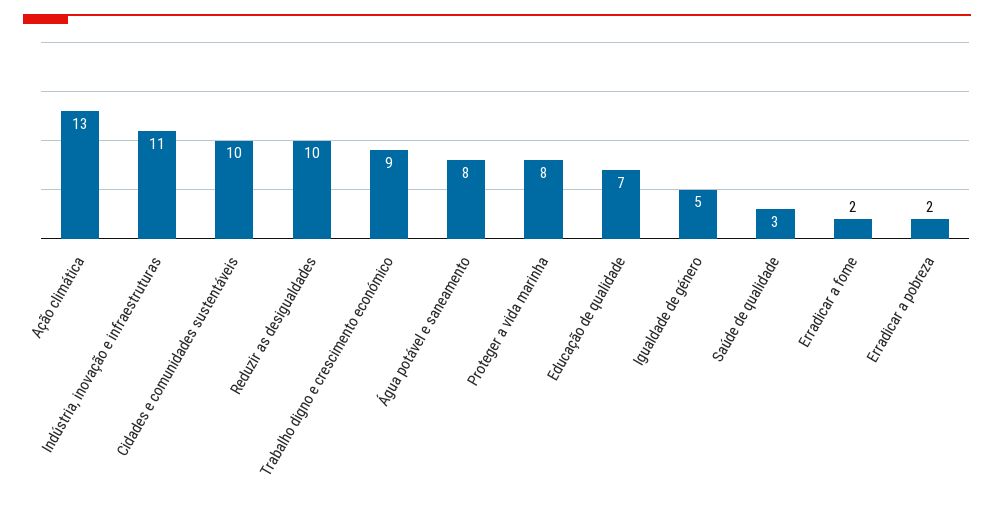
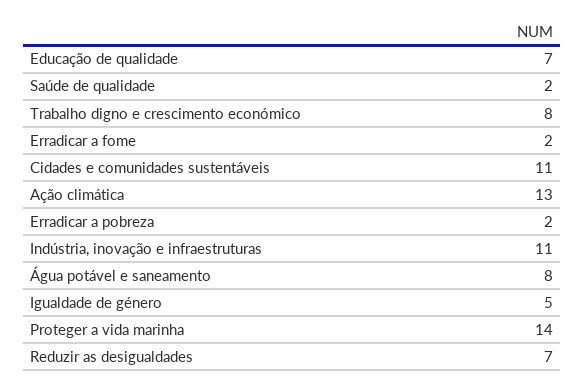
Cidades e comunidades sustentáveis: 10 -> 11
Reduzir as desigualdades: 10 -> 7
Trabalho digno e crescimento económico: 9 -> 8
Proteger a vida marinha: 8 -> 14
Saúde de qualidade: 3 -> 2

